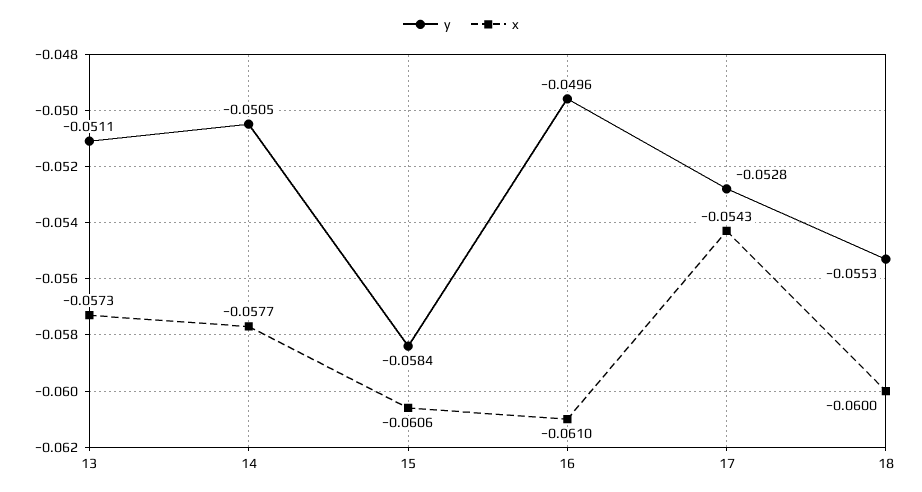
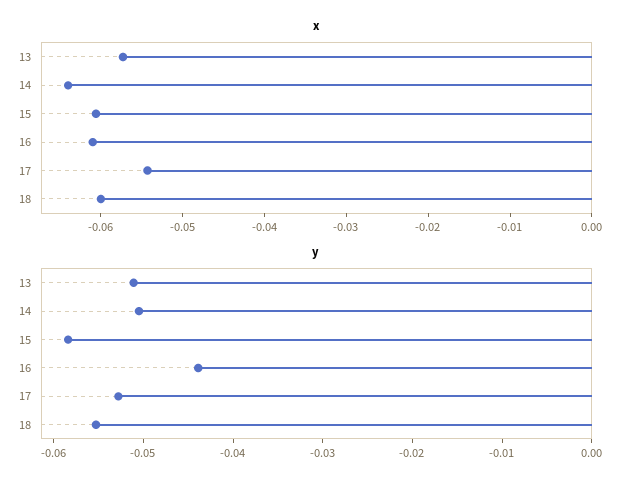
x, 14: -0.0577 -> -0.064
y, 16: -0.0496 -> -0.044

